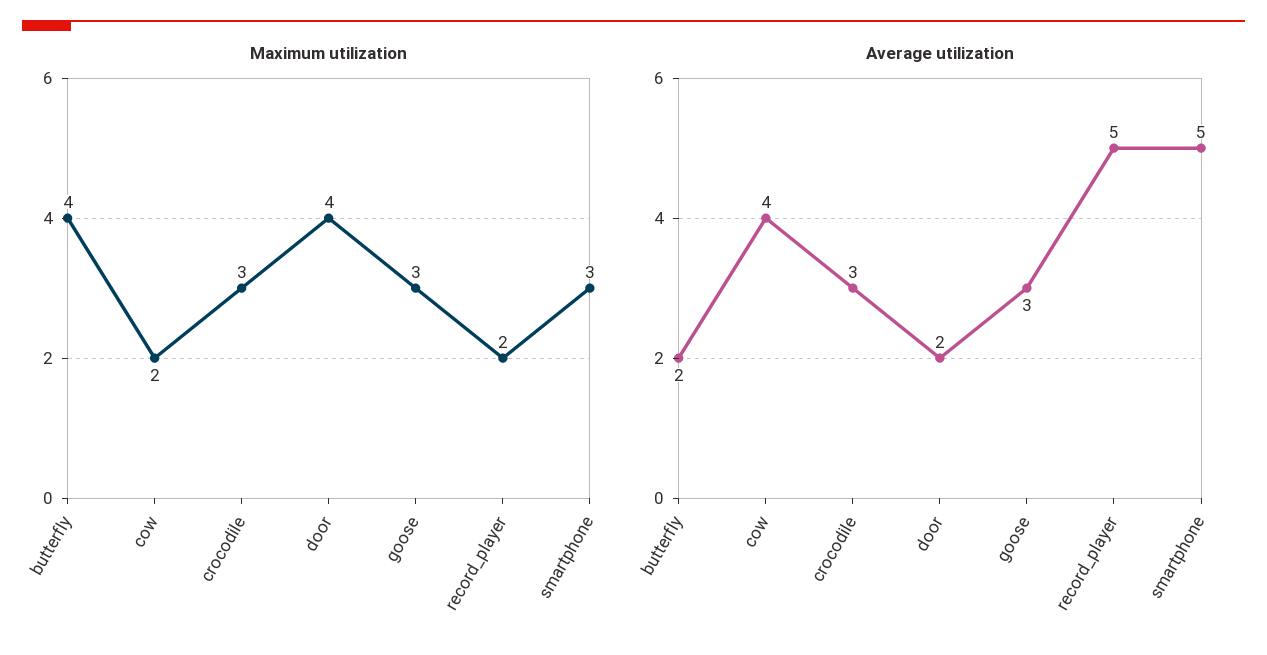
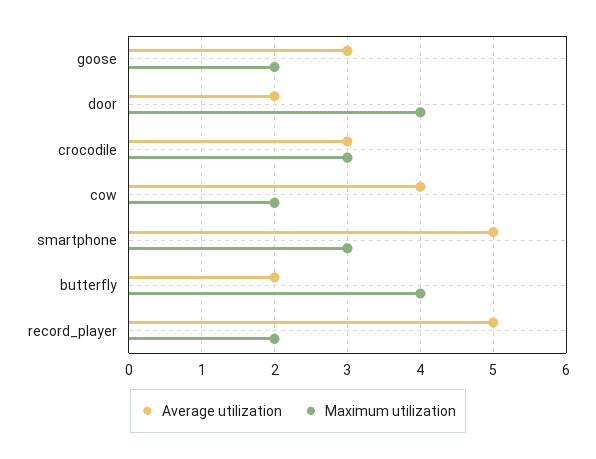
Maximum utilization, goose: 3 -> 2

